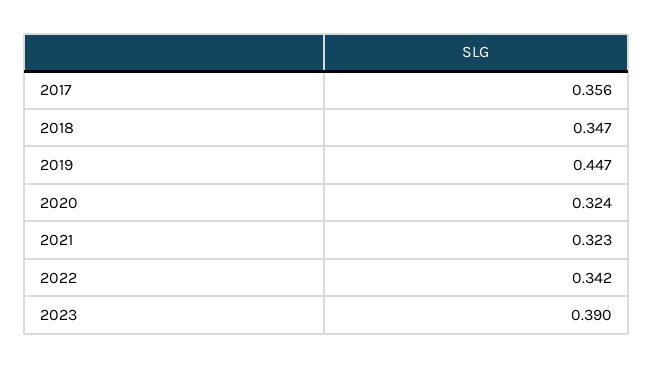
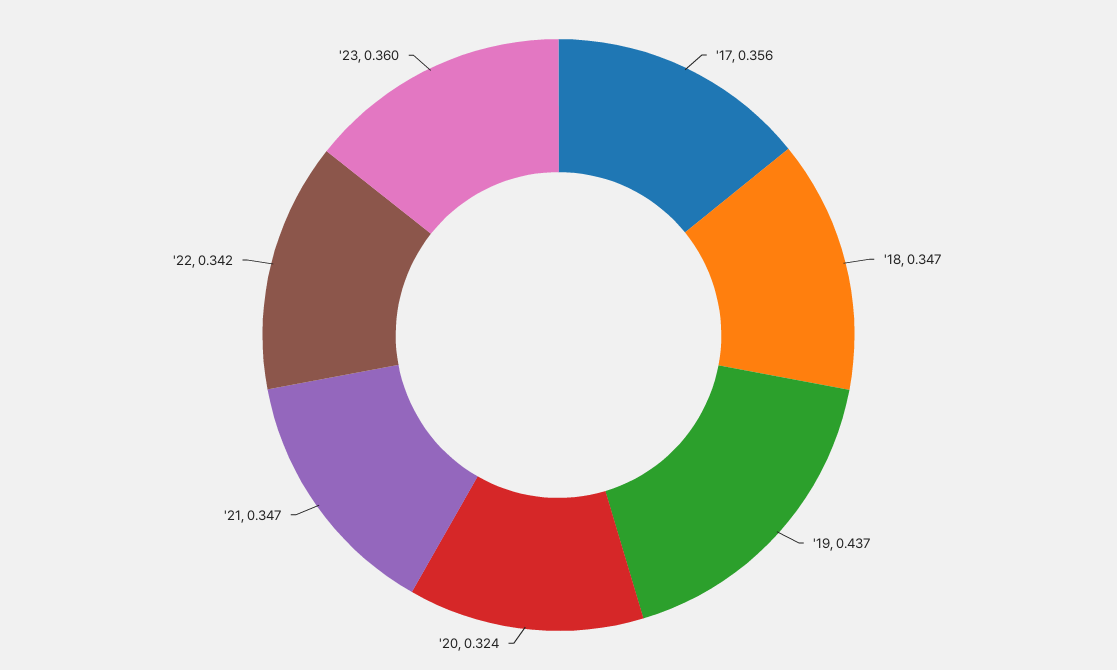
2019: 0.447 -> 0.437
2021: 0.323 -> 0.347
2023: 0.39 -> 0.36

